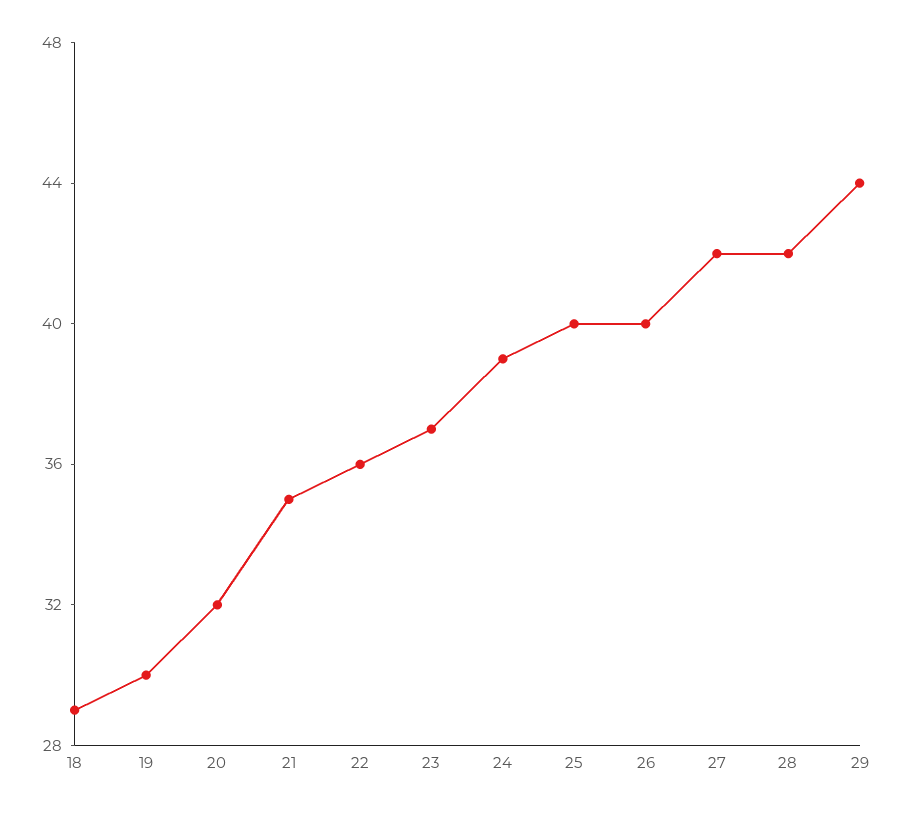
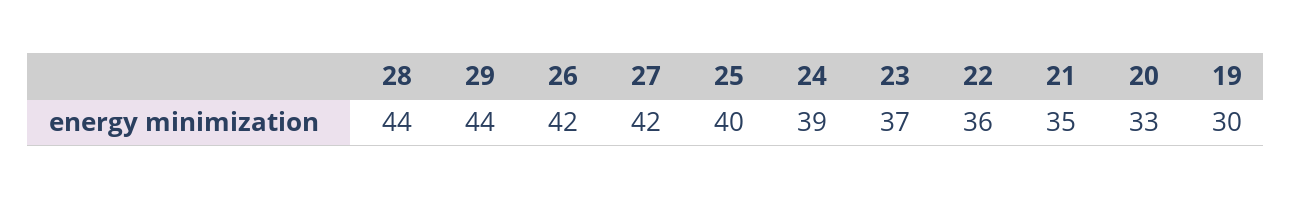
18: 29 -> none
20: 32 -> 33
26: 40 -> 42
28: 42 -> 44

